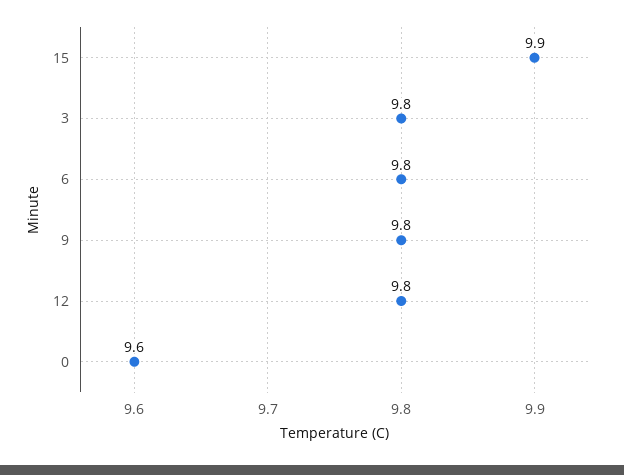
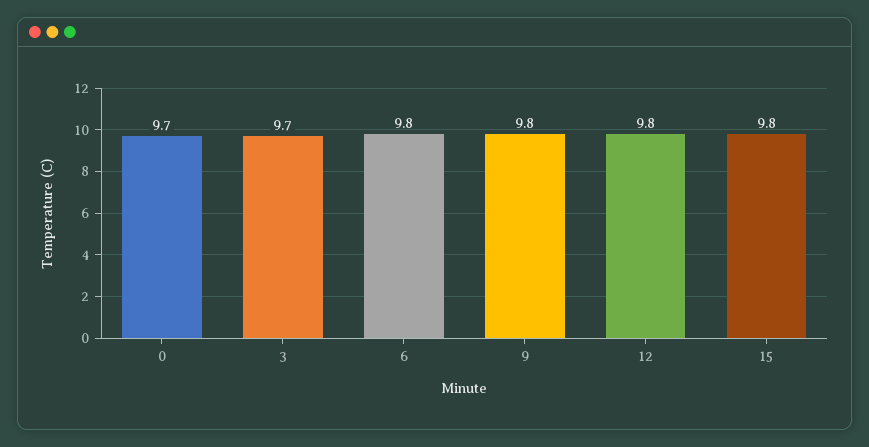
15: 9.9 -> 9.8
3: 9.8 -> 9.7
0: 9.6 -> 9.7

